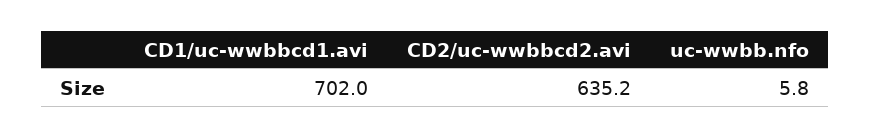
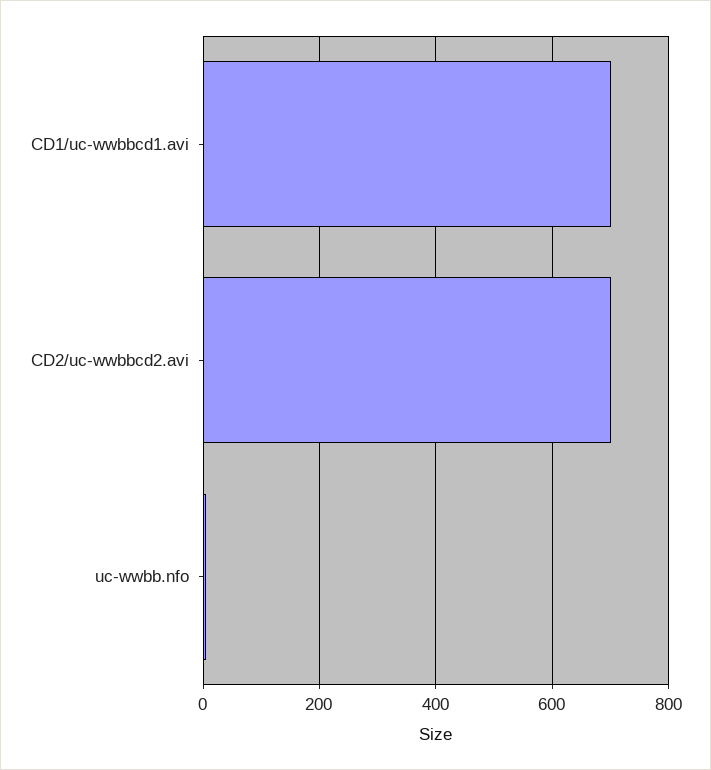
CD2/uc-wwbbcd2.avi: 635.2 -> 700

